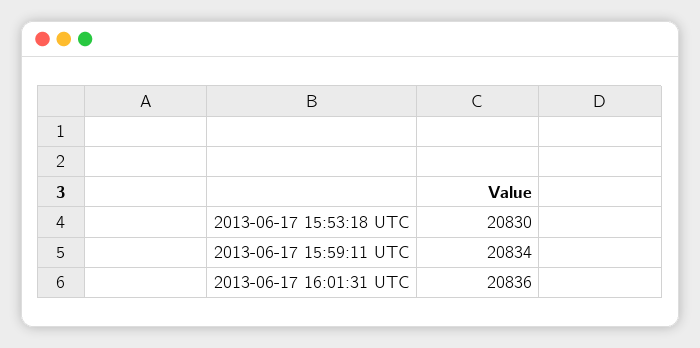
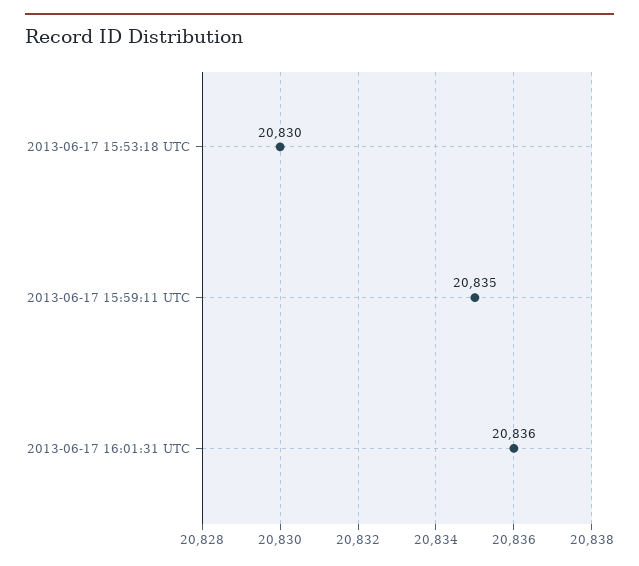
2013-06-17 15:59:11 UTC: 20834 -> 20835

